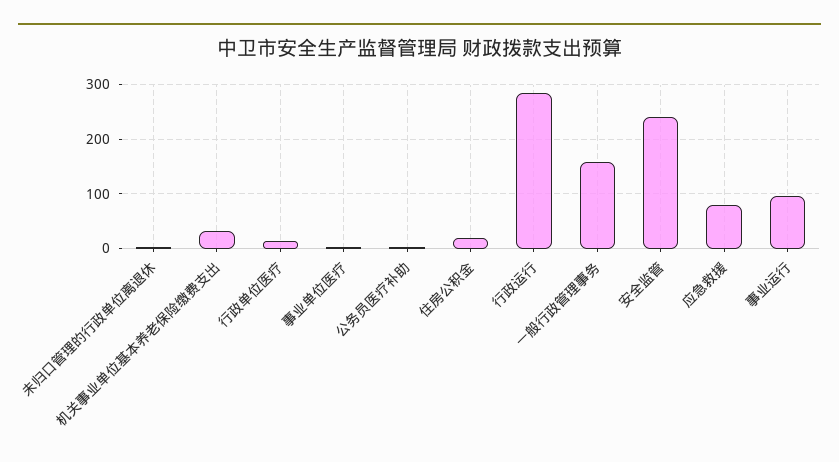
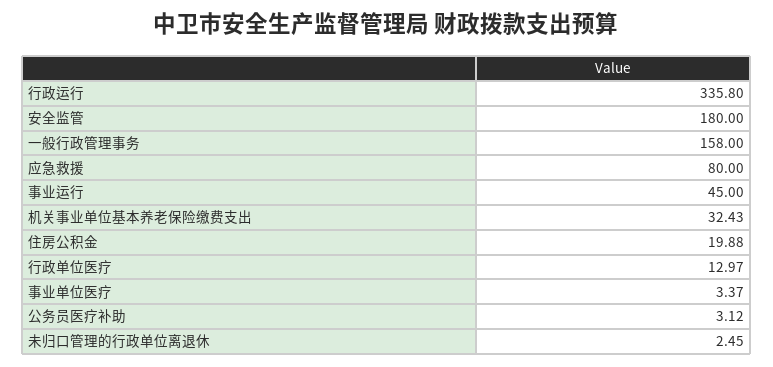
行政运行: 280 -> 335.8
安全监管: 240 -> 180
事业运行: 100 -> 45

